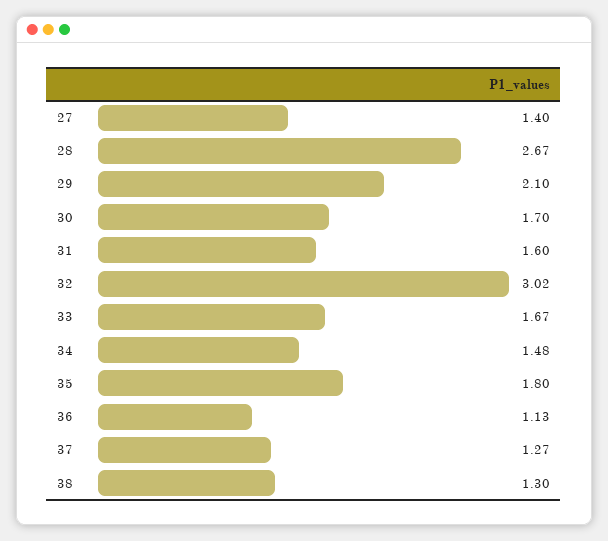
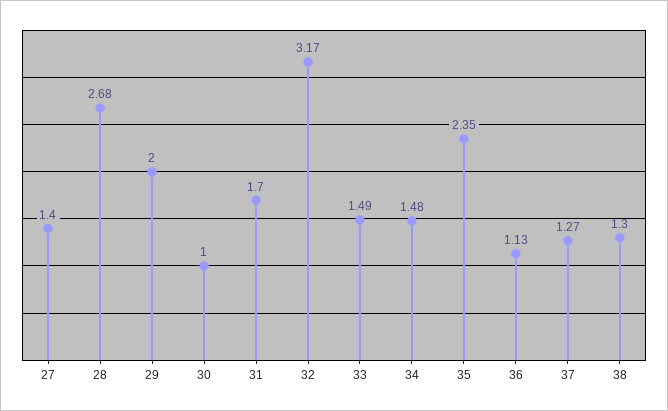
28: 2.67 -> 2.68
29: 2.1 -> 2
30: 1.7 -> 1
31: 1.6 -> 1.7
32: 3.02 -> 3.17
33: 1.67 -> 1.49
35: 1.8 -> 2.35

